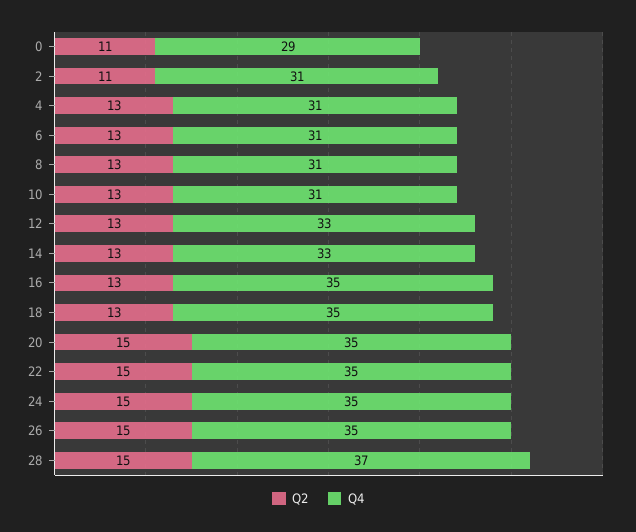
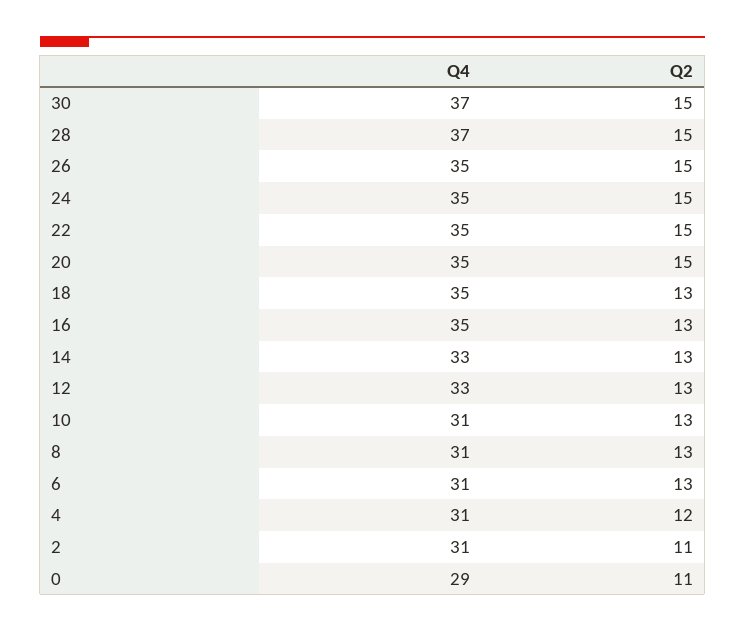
Q2, 4: 13 -> 12
Q4, 30: none -> 37
Q2, 30: none -> 15

